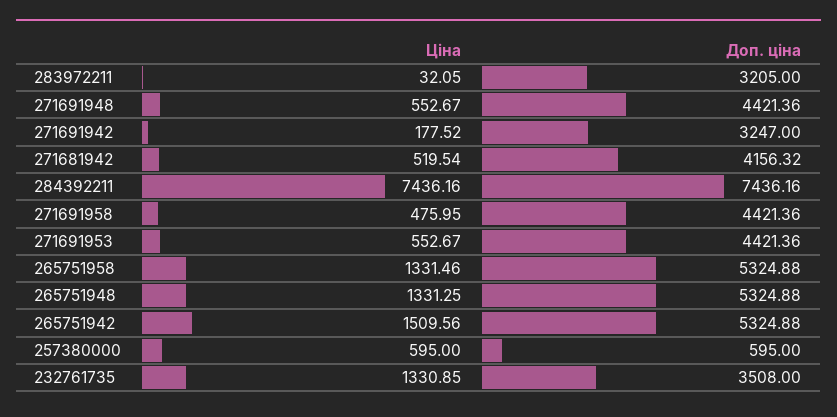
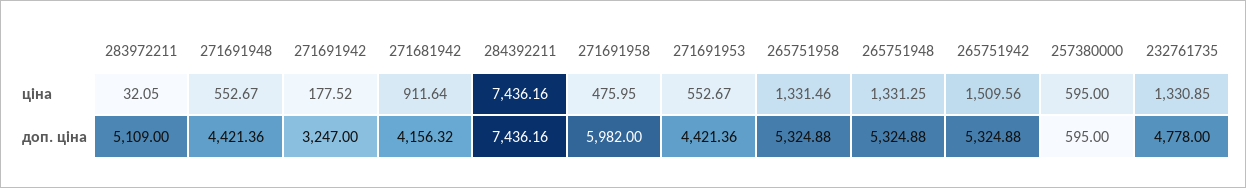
Доп. ціна, 283972211: 3205 -> 5109
Ціна, 271681942: 519.54 -> 911.64
Доп. ціна, 271691958: 4421.36 -> 5982
Доп. ціна, 232761735: 3508 -> 4778

